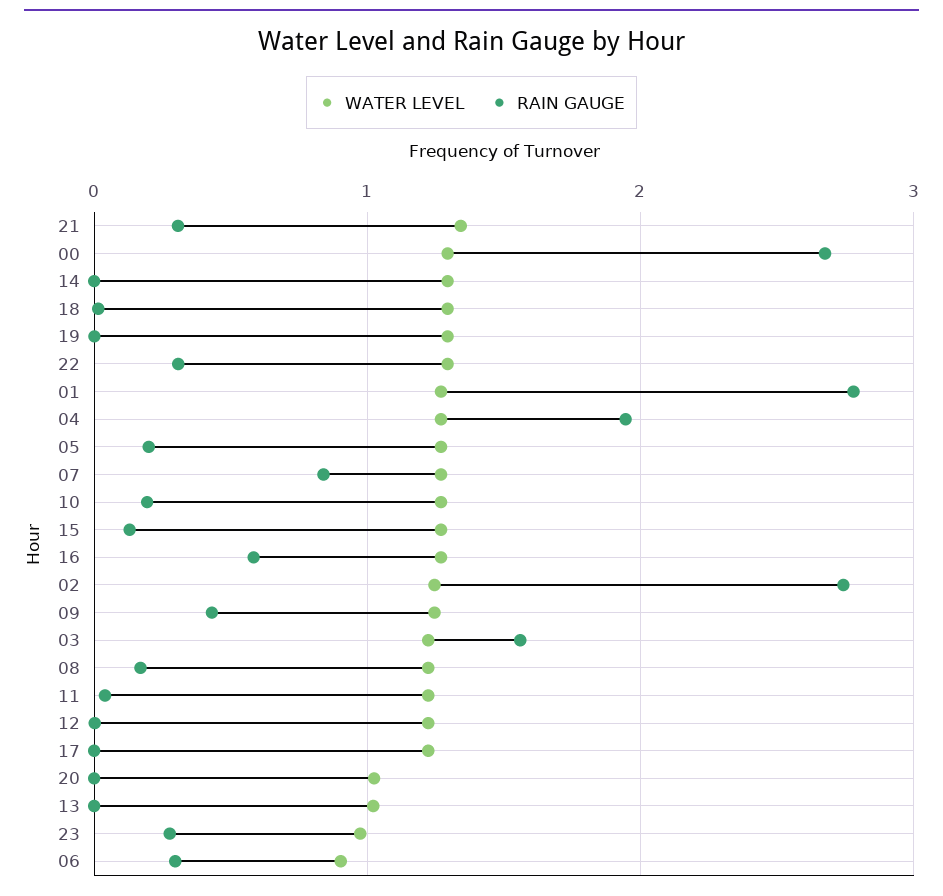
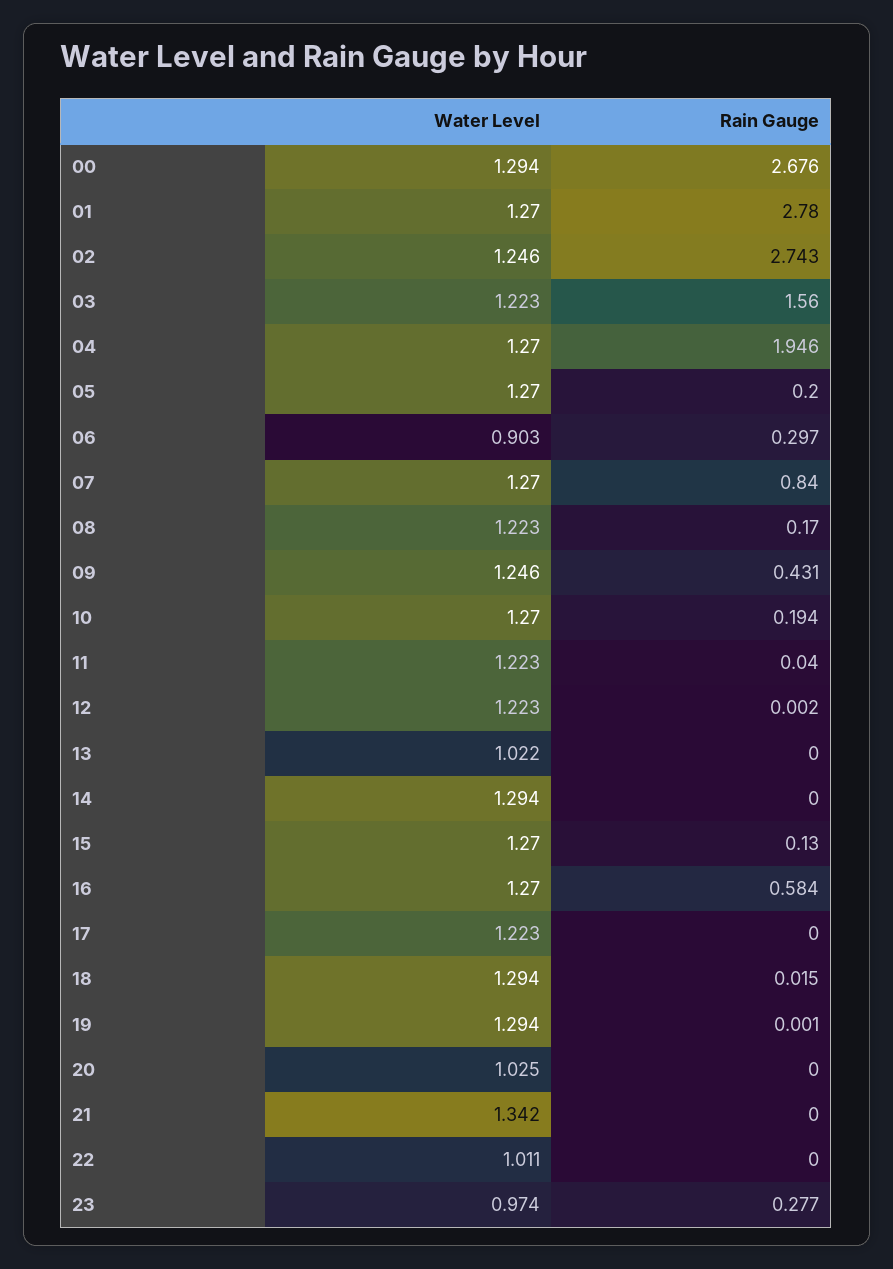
RAIN GAUGE, 21: 0.3 -> 0
WATER LEVEL, 22: 1.3 -> 1.011
RAIN GAUGE, 22: 0.3 -> 0

